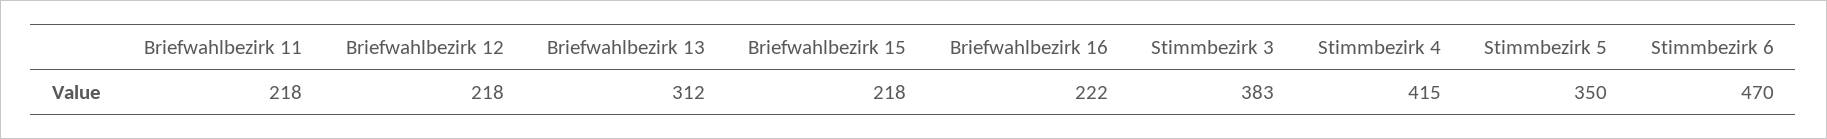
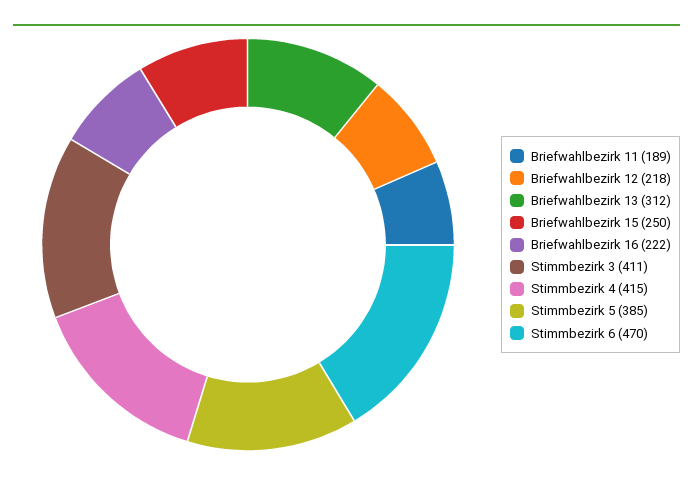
Briefwahlbezirk 11: 218 -> 189
Briefwahlbezirk 15: 218 -> 250
Stimmbezirk 3: 383 -> 411
Stimmbezirk 5: 350 -> 385

